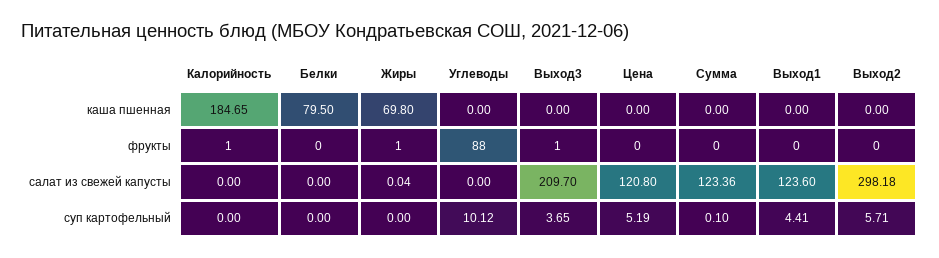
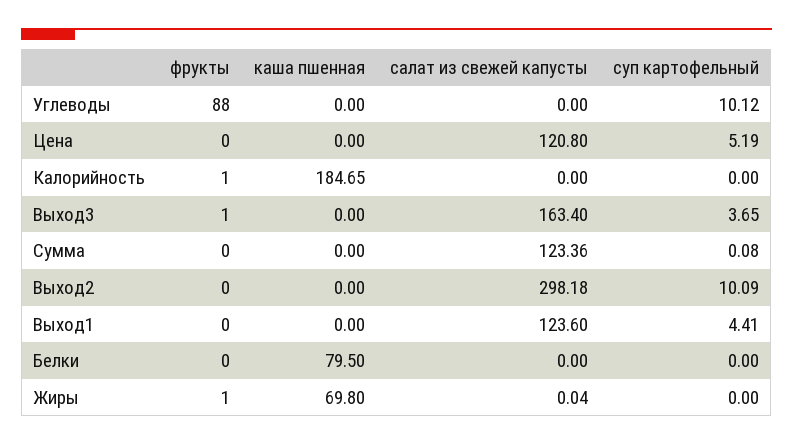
Выход3, салат из свежей капусты: 209.7 -> 163.4
Сумма, суп картофельный: 0.1 -> 0.08
Выход2, суп картофельный: 5.71 -> 10.09

